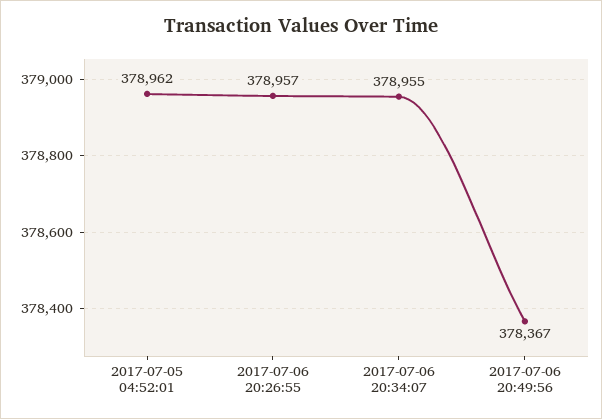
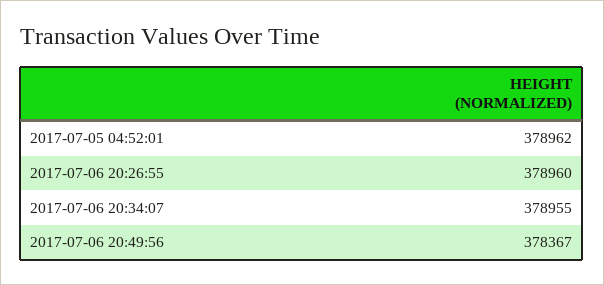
2017-07-06 20:26:55: 378957 -> 378960

